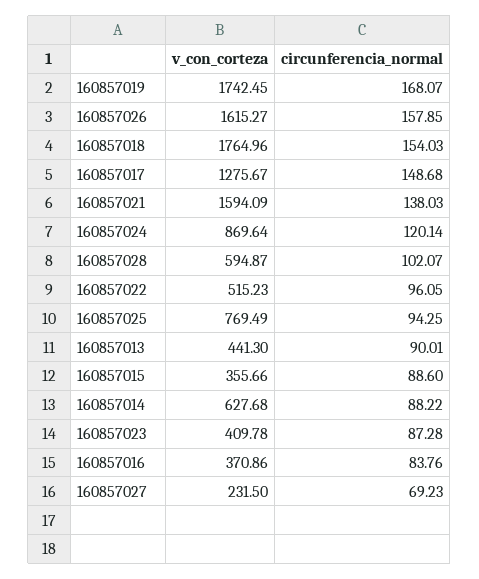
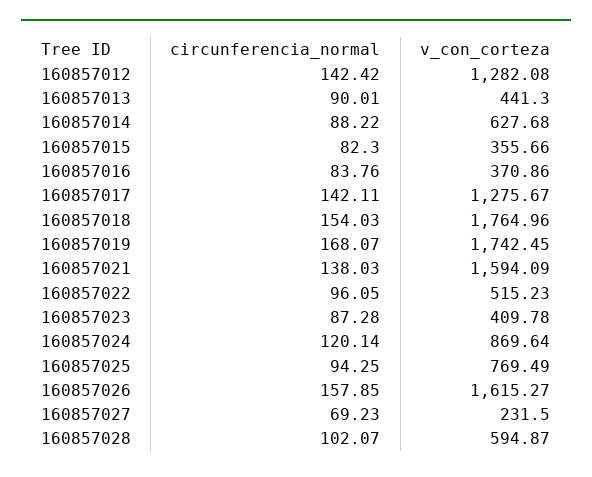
circunferencia_normal, 160857017: 148.68 -> 142.11
circunferencia_normal, 160857015: 88.6 -> 82.3
circunferencia_normal, 160857012: none -> 142.42
v_con_corteza, 160857012: none -> 1282.08

